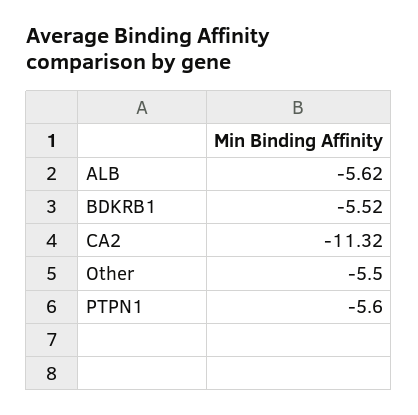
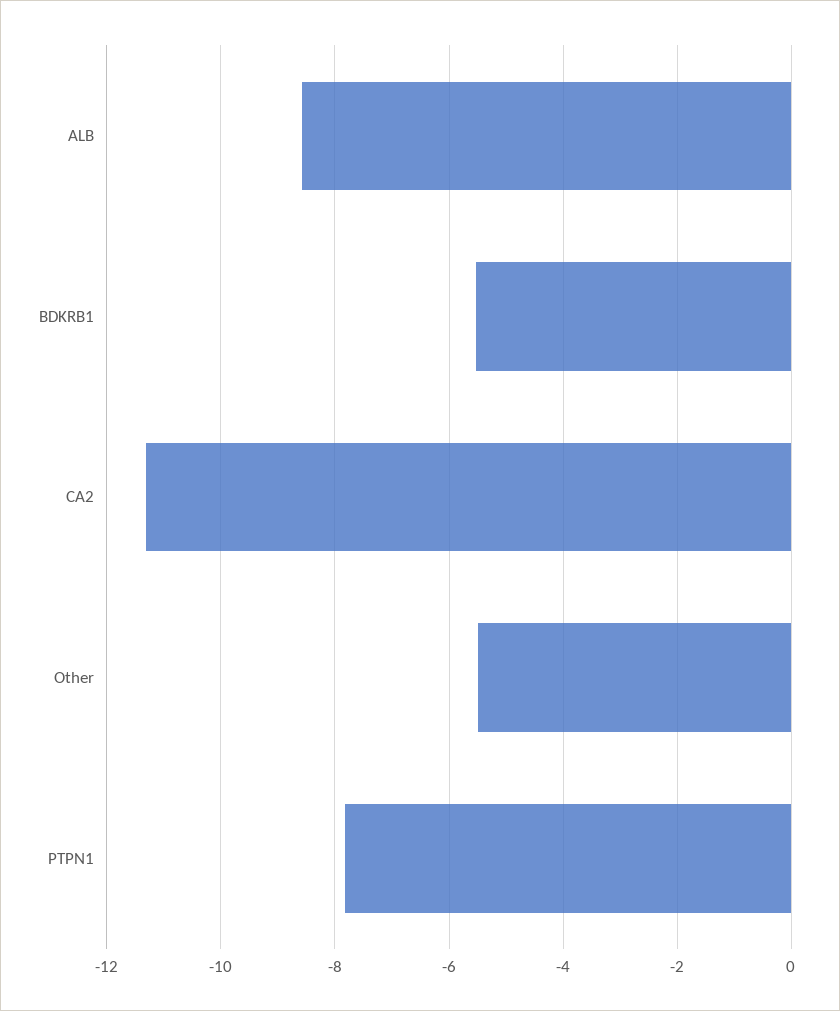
ALB: -5.62 -> -8.6
PTPN1: -5.6 -> -7.8

